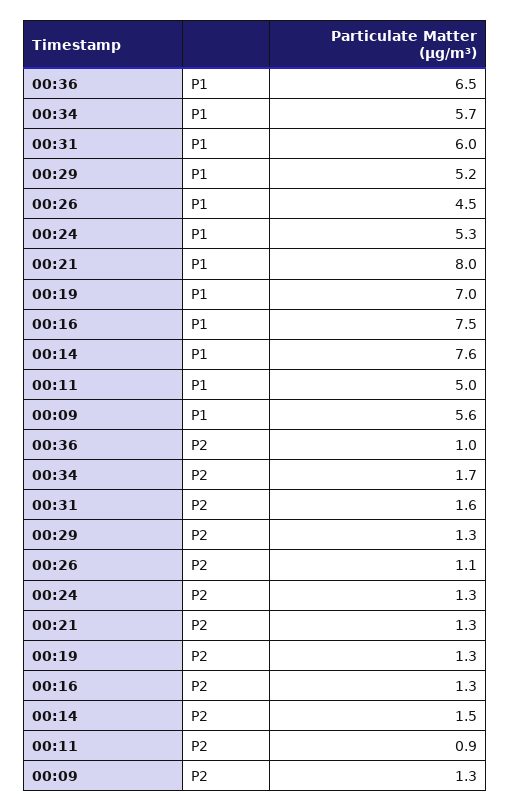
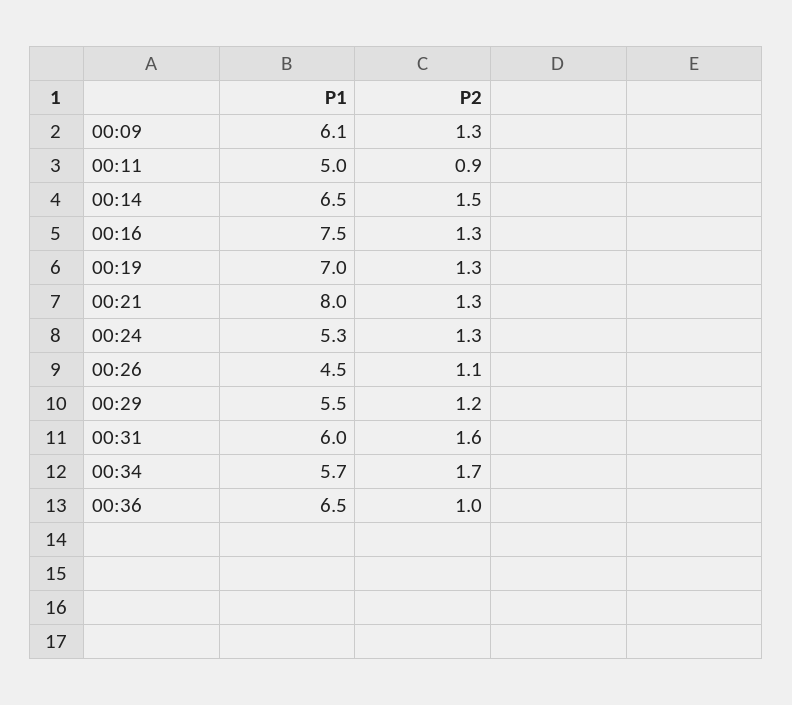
00:29, P1: 5.2 -> 5.5
00:14, P1: 7.6 -> 6.5
00:09, P1: 5.6 -> 6.1
00:29, P2: 1.3 -> 1.2

